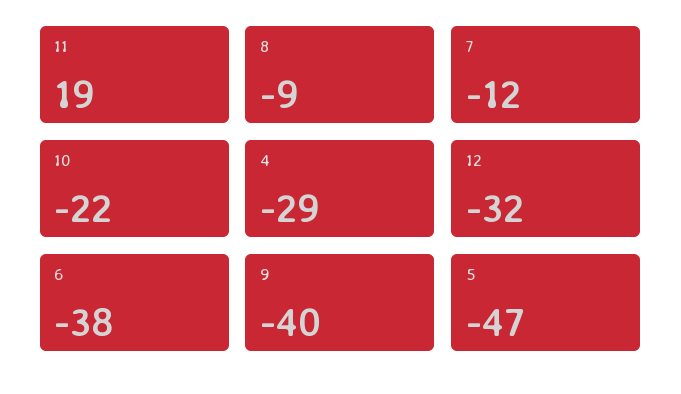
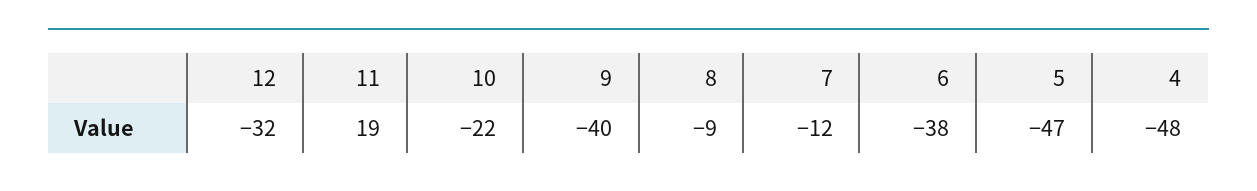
4: -29 -> -48

